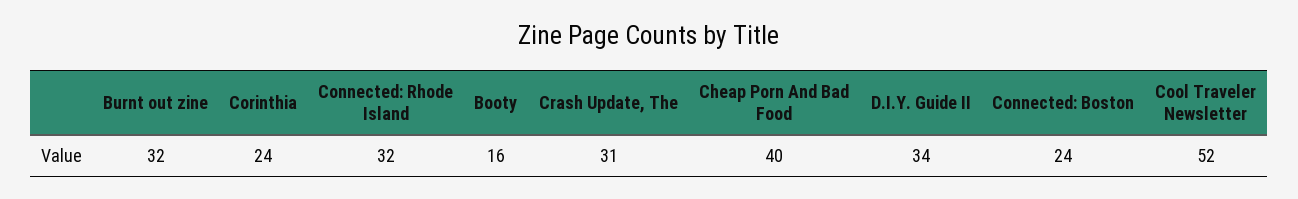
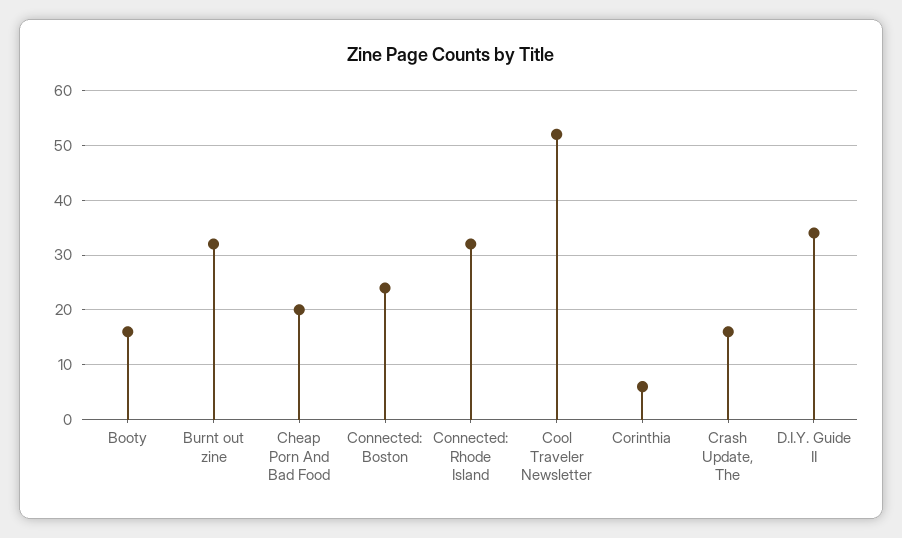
Corinthia: 24 -> 5
Crash Update, The: 31 -> 15
Cheap Porn And Bad Food: 40 -> 20

